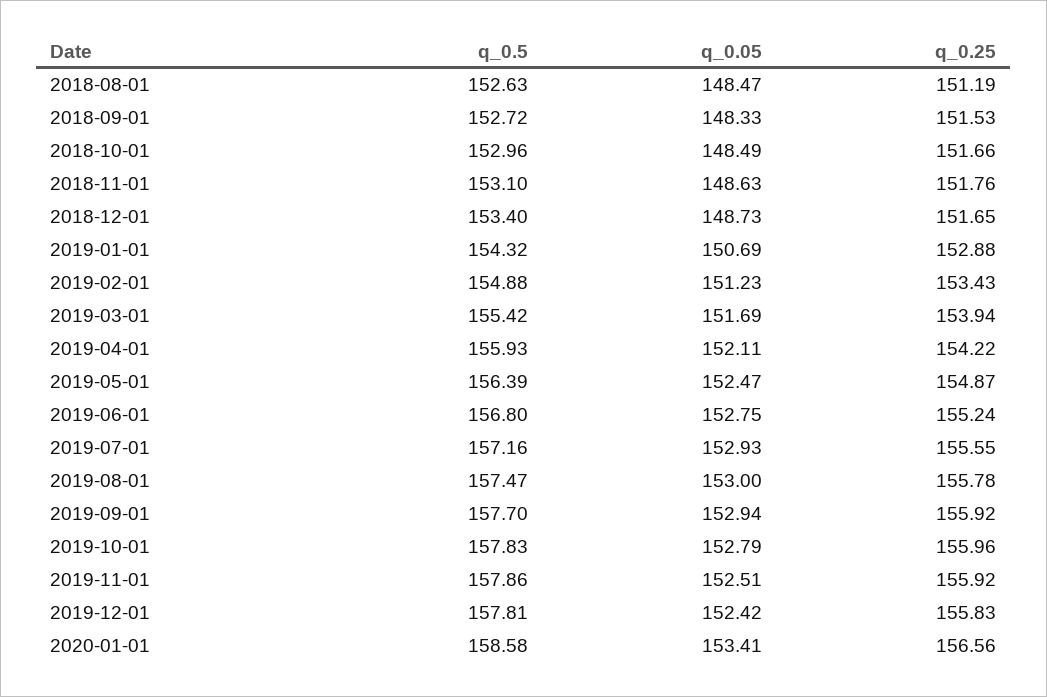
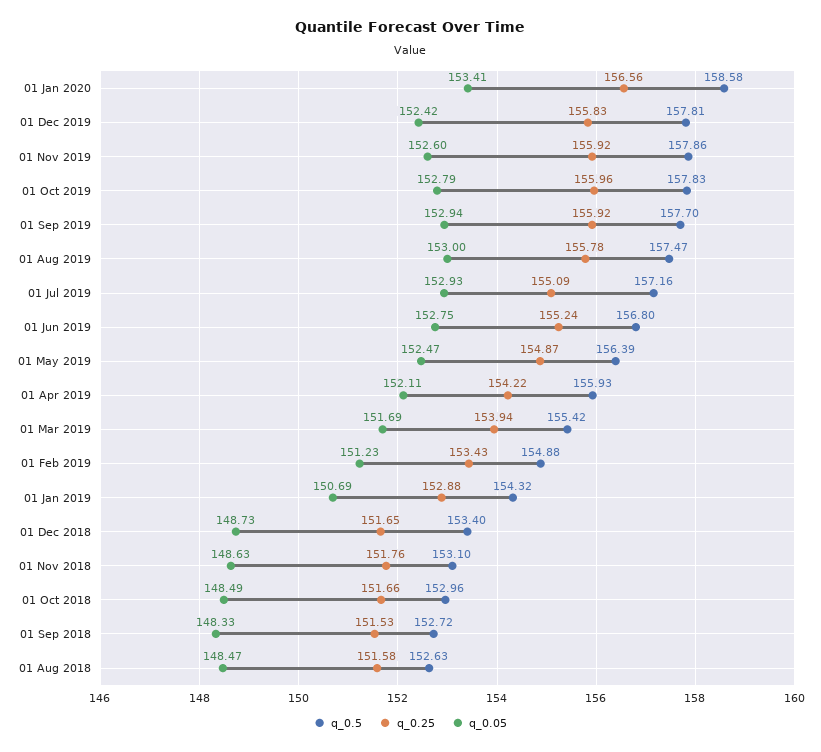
q_0.25, 2018-08-01: 151.19 -> 151.58
q_0.25, 2019-07-01: 155.55 -> 155.09
q_0.05, 2019-11-01: 152.51 -> 152.6

